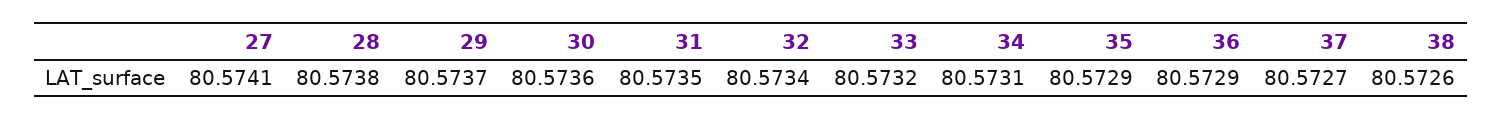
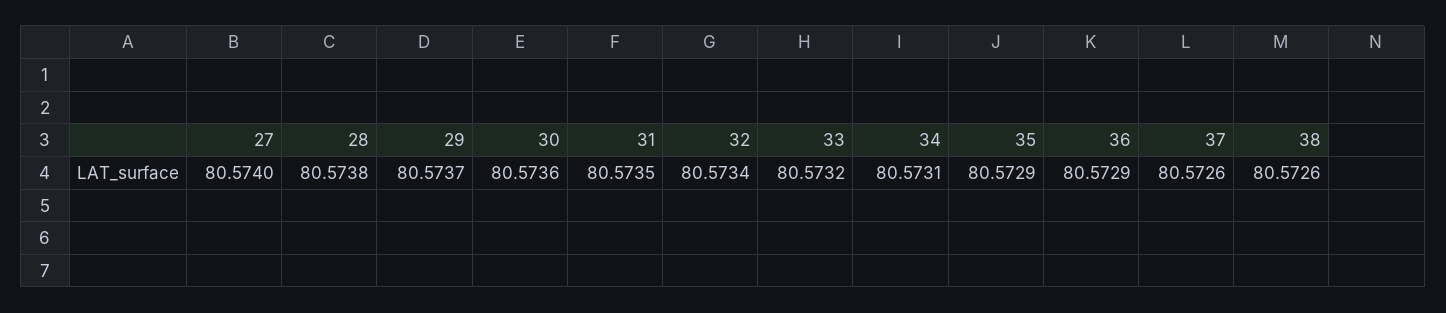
27: 80.5741 -> 80.574
37: 80.5727 -> 80.5726

